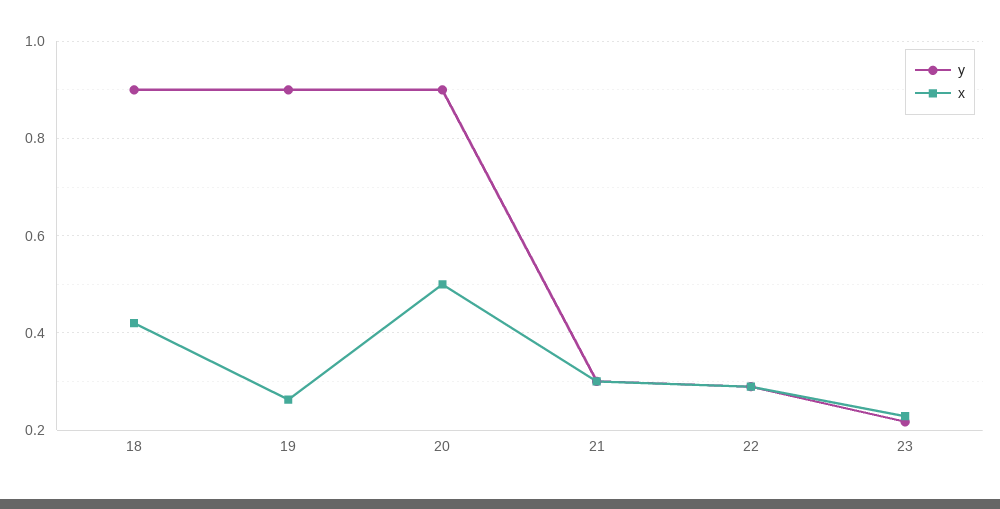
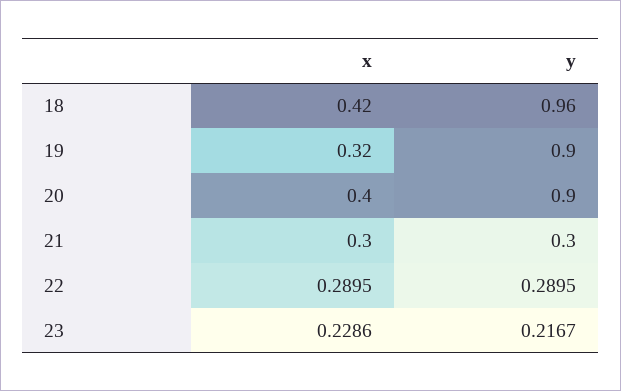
y, 18: 0.9 -> 0.96
x, 19: 0.26 -> 0.32
x, 20: 0.5 -> 0.4

